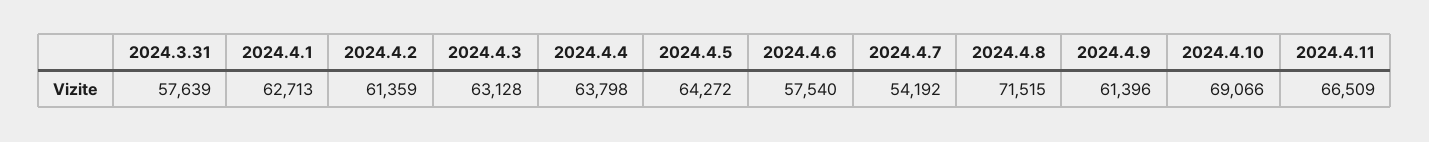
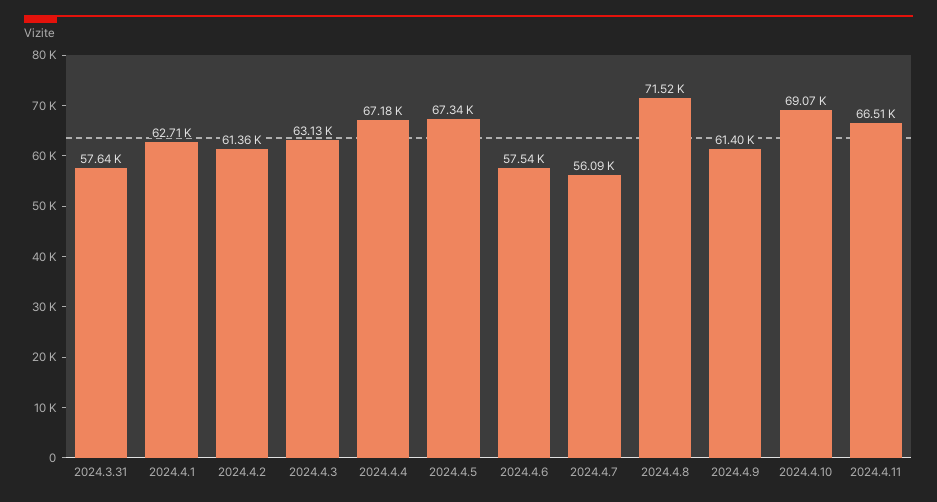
2024.4.4: 63798 -> 67180
2024.4.5: 64272 -> 67340
2024.4.7: 54192 -> 56090

